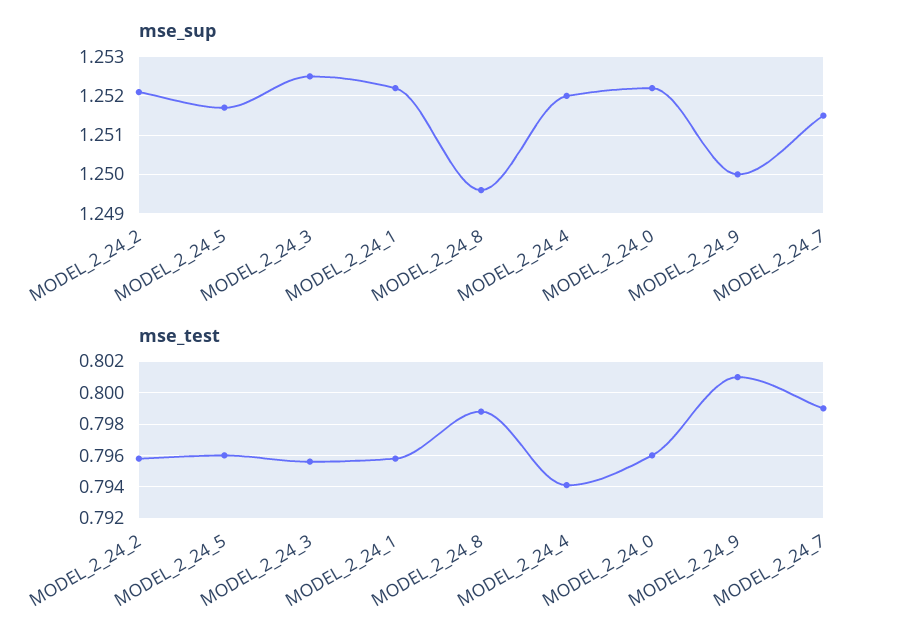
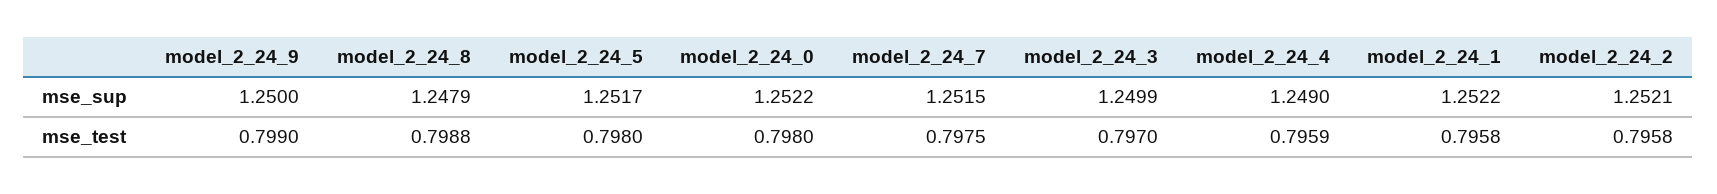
mse_sup, MODEL_2_24_3: 1.2525 -> 1.2499
mse_sup, MODEL_2_24_8: 1.2495 -> 1.2479
mse_sup, MODEL_2_24_4: 1.252 -> 1.249
mse_test, MODEL_2_24_5: 0.796 -> 0.798
mse_test, MODEL_2_24_3: 0.7955 -> 0.797
mse_test, MODEL_2_24_4: 0.794 -> 0.7959
mse_test, MODEL_2_24_0: 0.796 -> 0.798
mse_test, MODEL_2_24_9: 0.801 -> 0.799
mse_test, MODEL_2_24_7: 0.799 -> 0.7975

